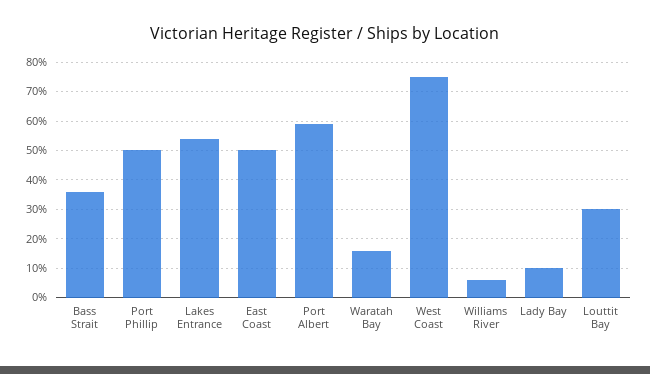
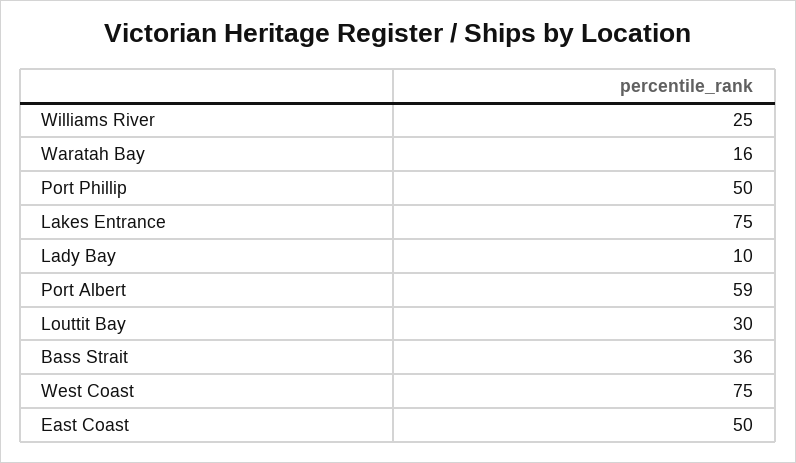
Lakes Entrance: 55 -> 75
Williams River: 5 -> 25

